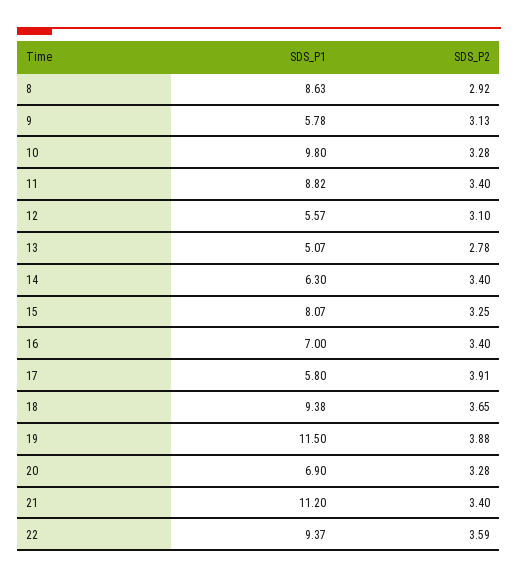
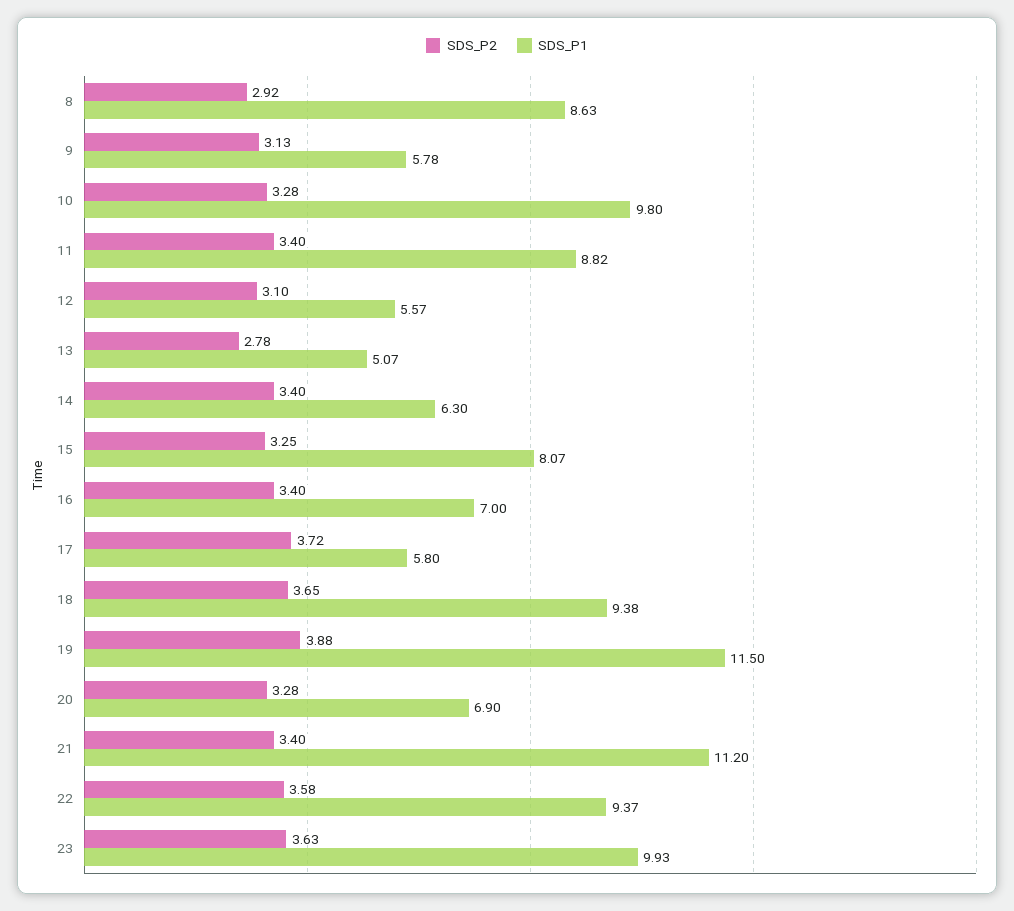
SDS_P2, 17: 3.91 -> 3.72
SDS_P2, 22: 3.59 -> 3.58
SDS_P2, 23: none -> 3.63
SDS_P1, 23: none -> 9.93

